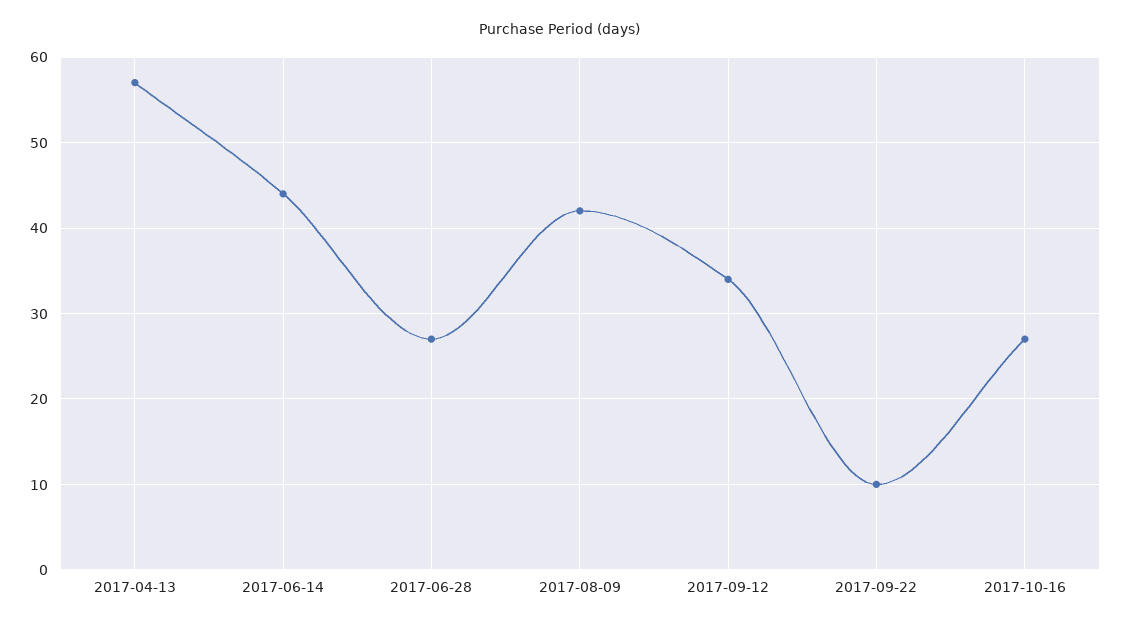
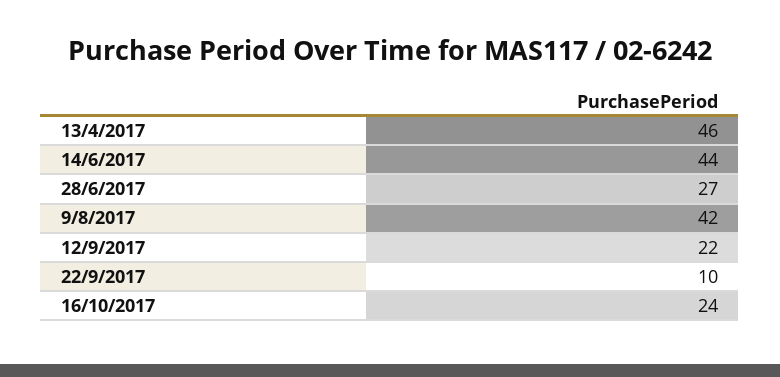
2017-04-13: 57 -> 46
2017-09-12: 34 -> 22
2017-10-16: 27 -> 24

